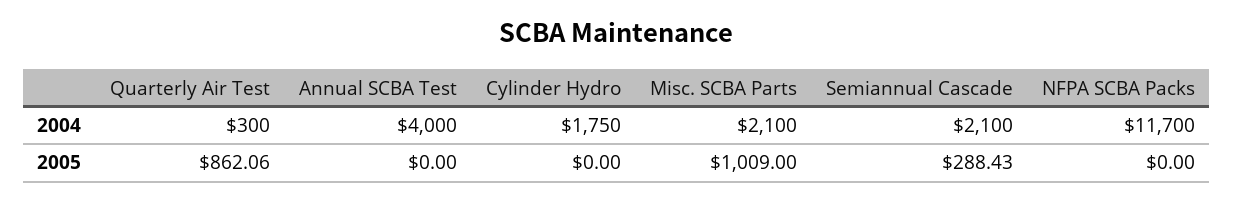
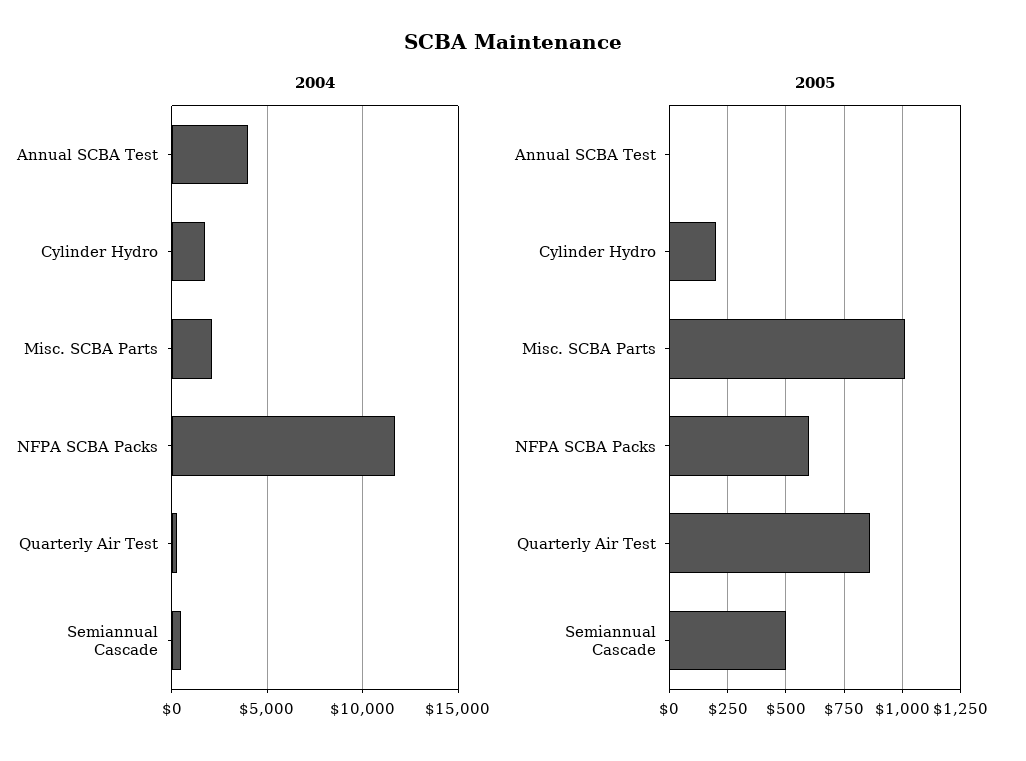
2004, Semiannual Cascade: 2100 -> 500
2005, Cylinder Hydro: 0 -> 200
2005, Semiannual Cascade: 288.43 -> 500
2005, NFPA SCBA Packs: 0 -> 600

